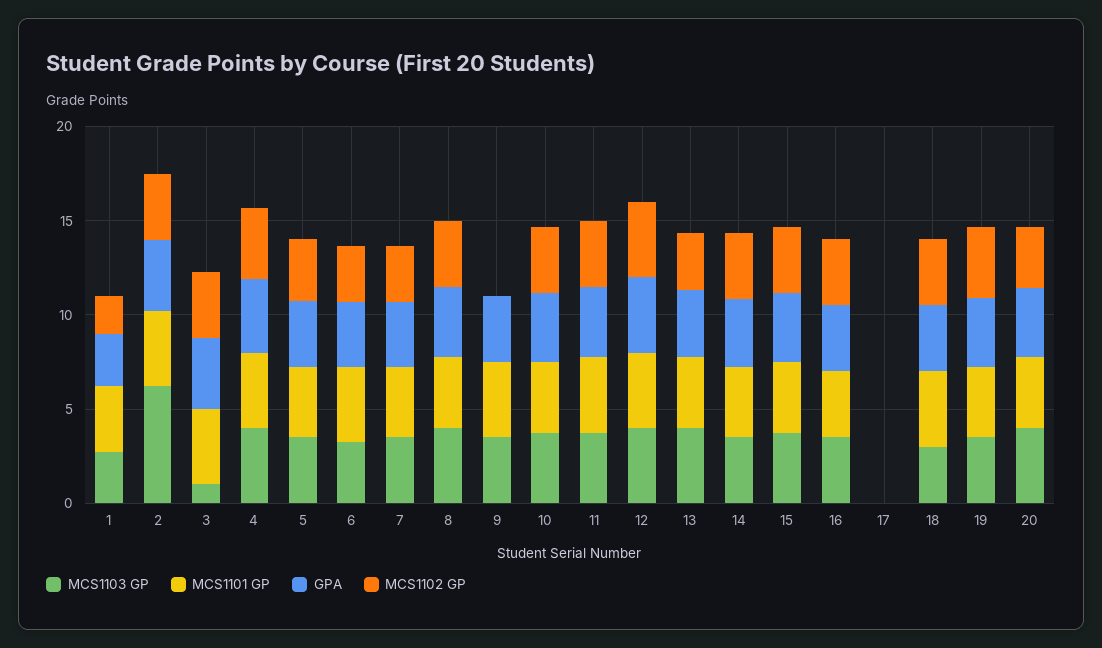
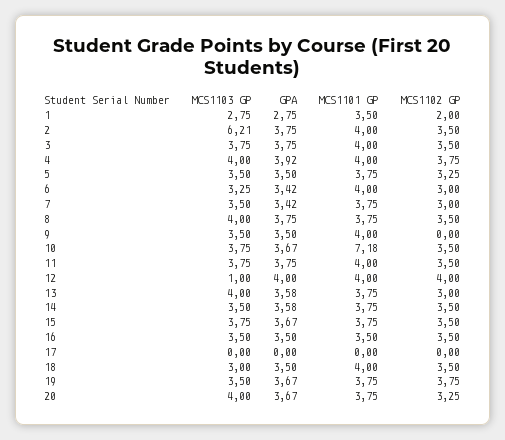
MCS1103 GP, 3: 1 -> 3.75
MCS1101 GP, 10: 4 -> 7.18
MCS1103 GP, 12: 4 -> 1

